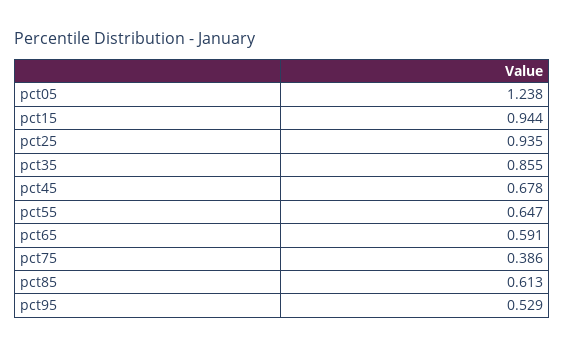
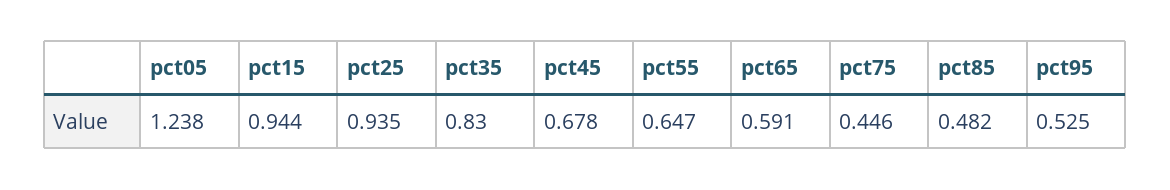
pct35: 0.855 -> 0.83
pct75: 0.386 -> 0.446
pct85: 0.613 -> 0.482
pct95: 0.529 -> 0.525

